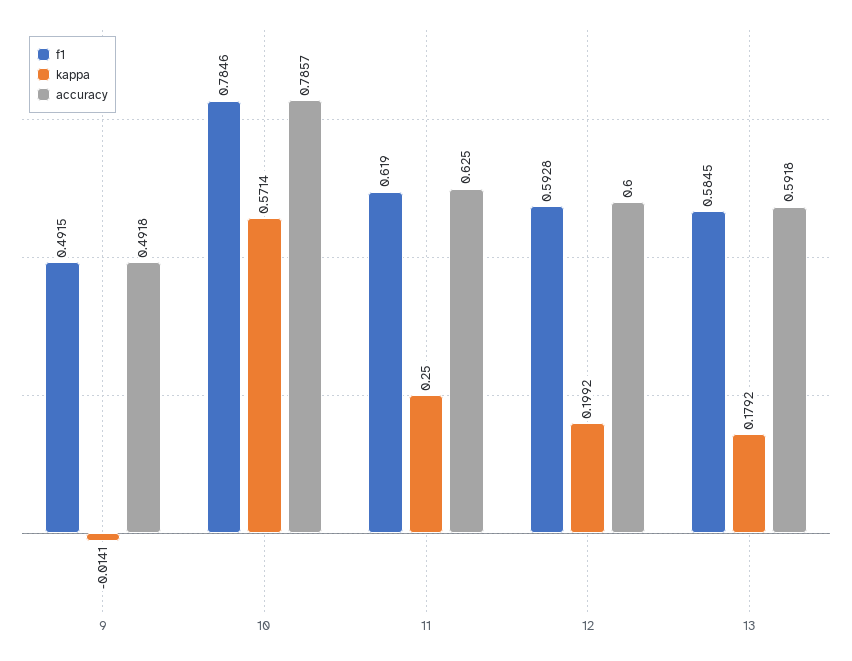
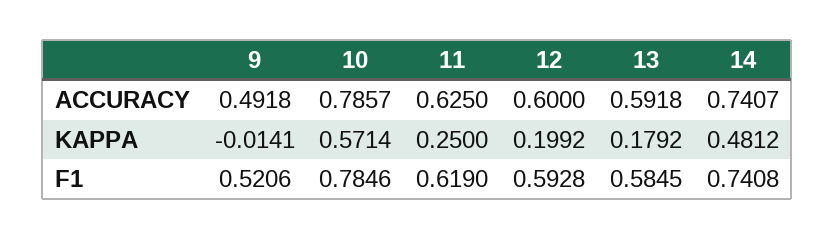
f1, 9: 0.4915 -> 0.5206
accuracy, 14: none -> 0.7407
kappa, 14: none -> 0.4812
f1, 14: none -> 0.7408

